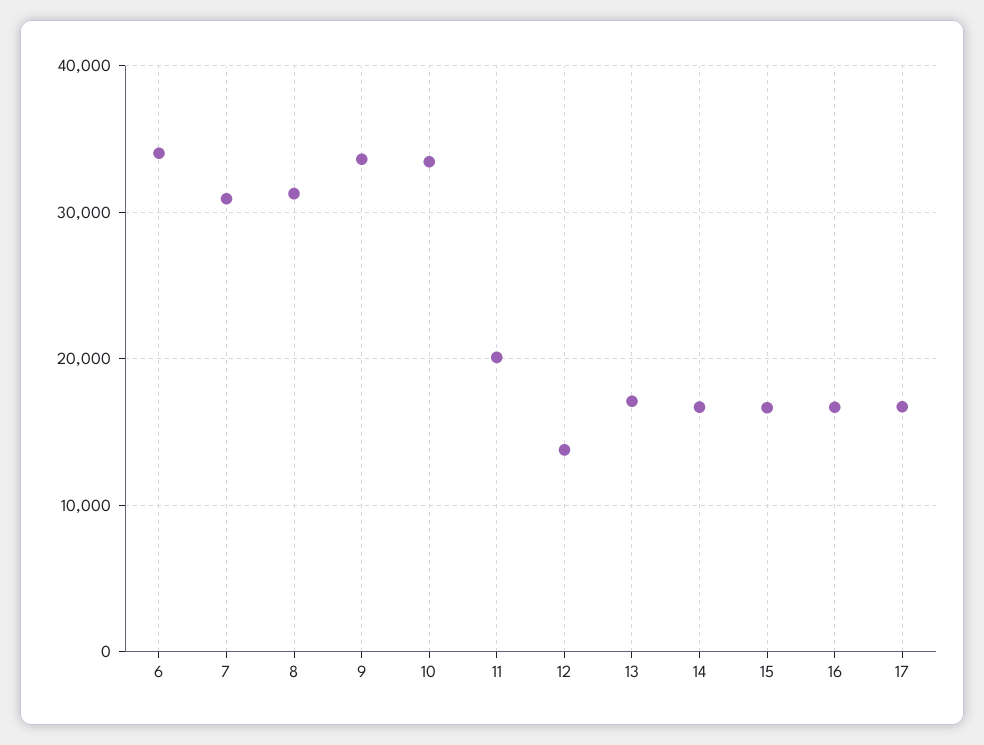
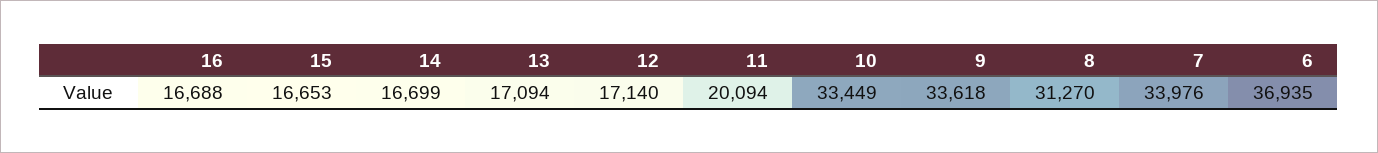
6: 34000 -> 36935
7: 31000 -> 33976
12: 14000 -> 17140
17: 17000 -> none

